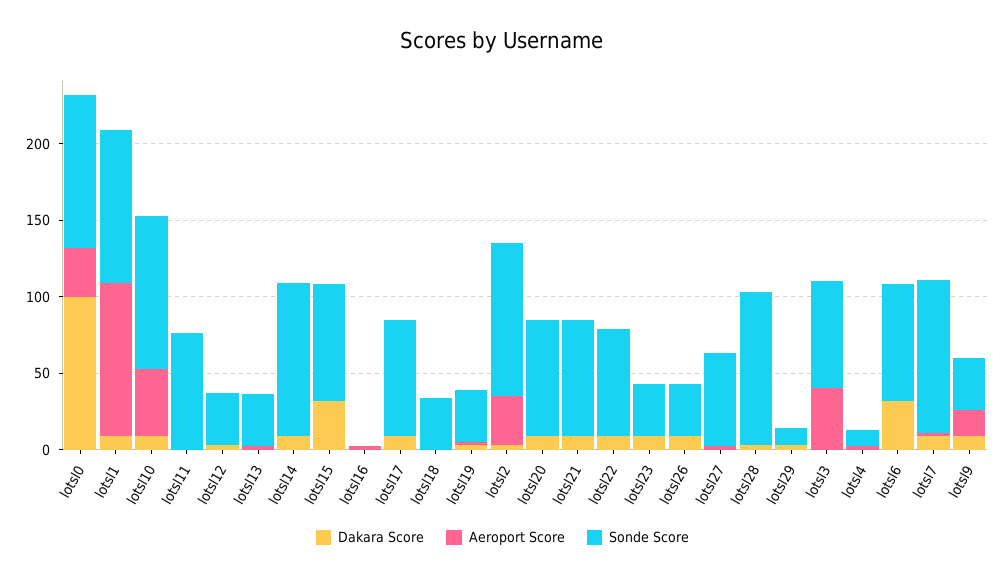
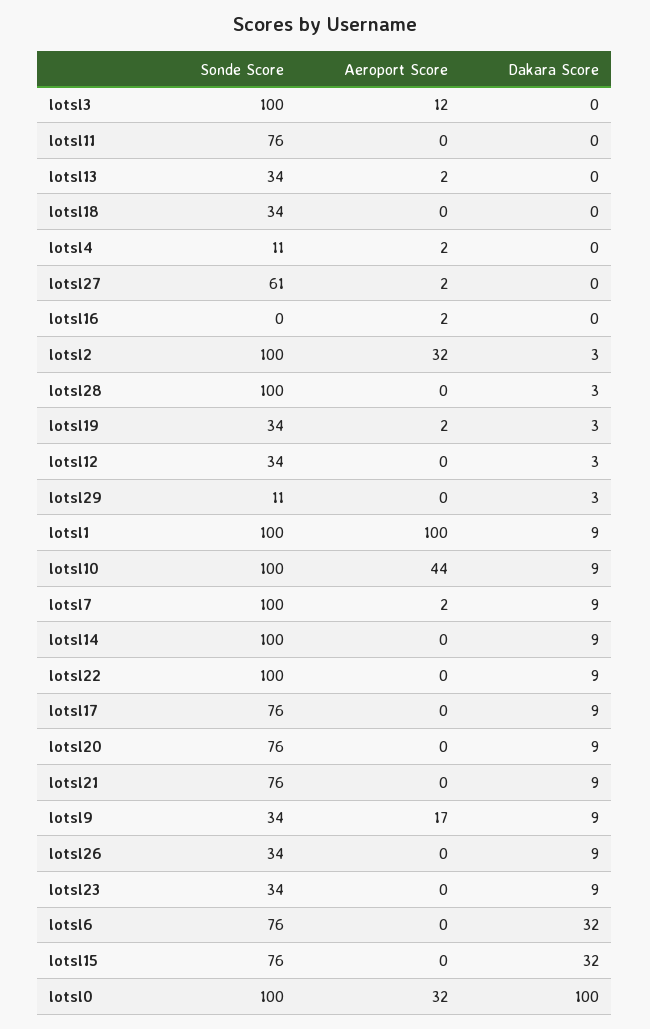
Sonde Score, lotsl22: 70 -> 100
Aeroport Score, lotsl3: 40 -> 12
Sonde Score, lotsl3: 70 -> 100

